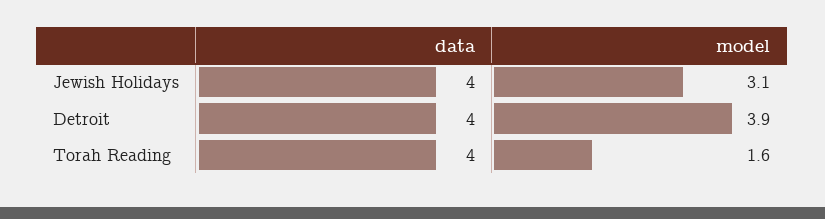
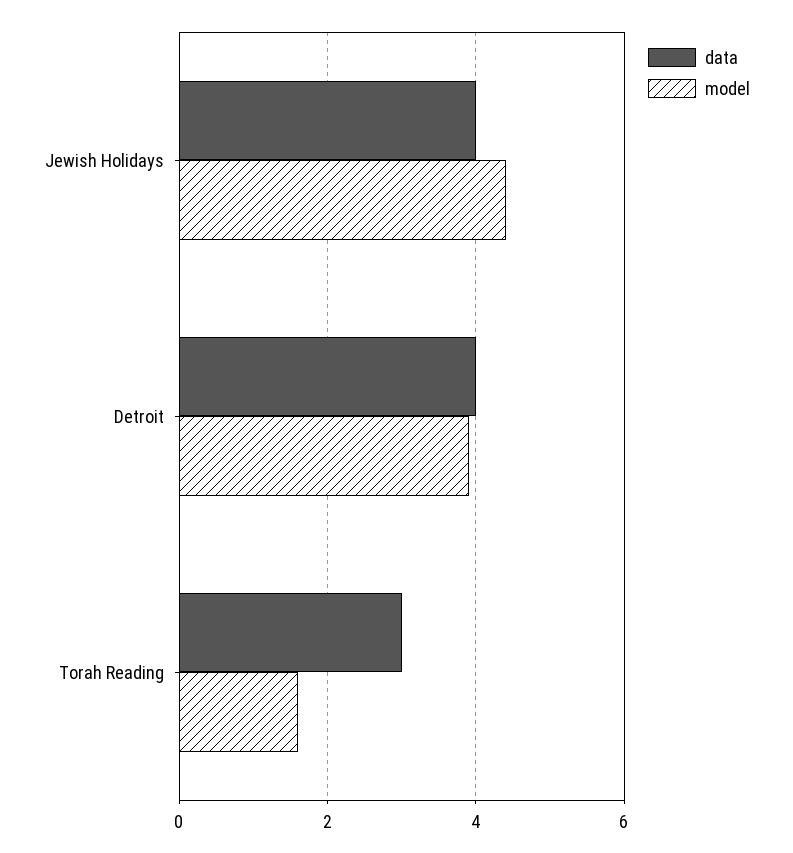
model, Jewish Holidays: 3.1 -> 4.5
data, Torah Reading: 4 -> 3

